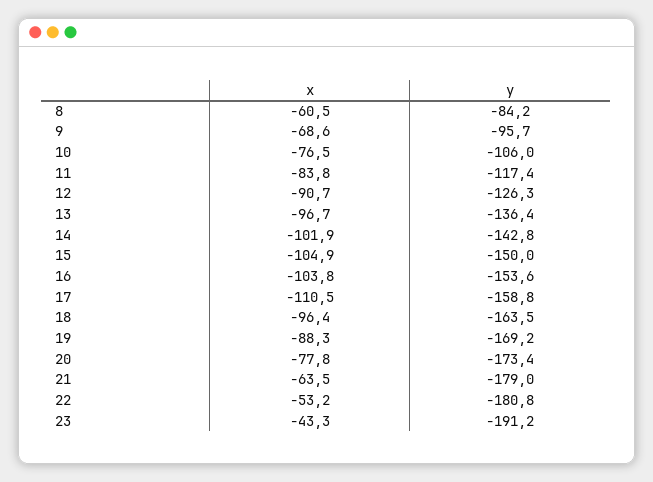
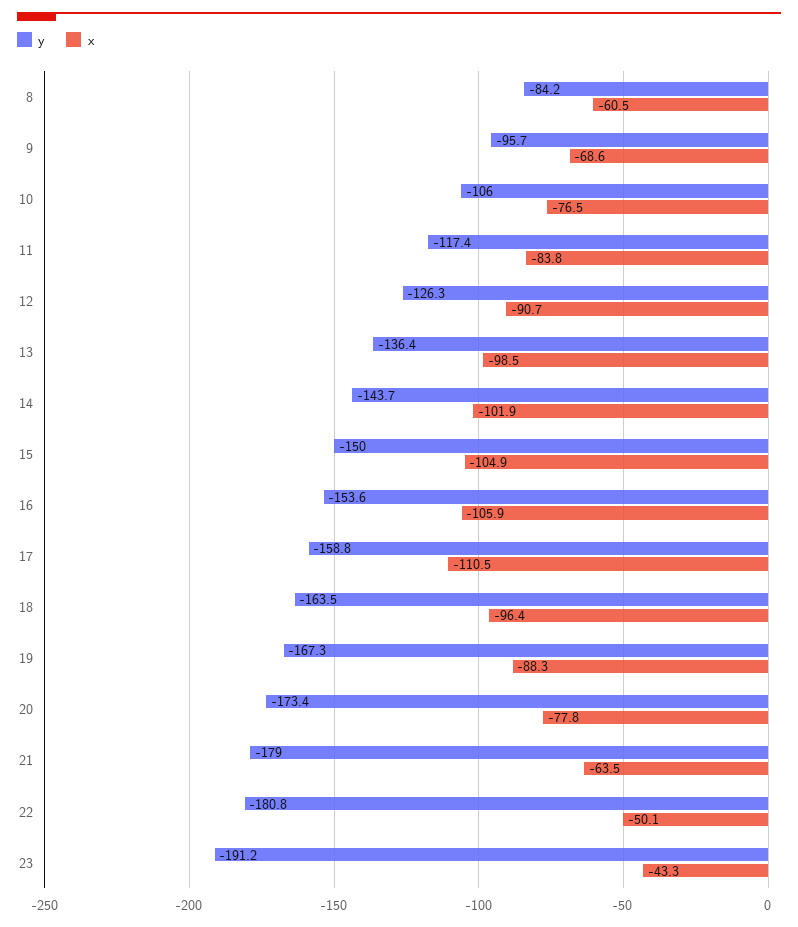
x, 13: -96.7 -> -98.5
y, 14: -142.8 -> -143.7
x, 16: -103.8 -> -105.9
y, 19: -169.2 -> -167.3
x, 22: -53.2 -> -50.1

